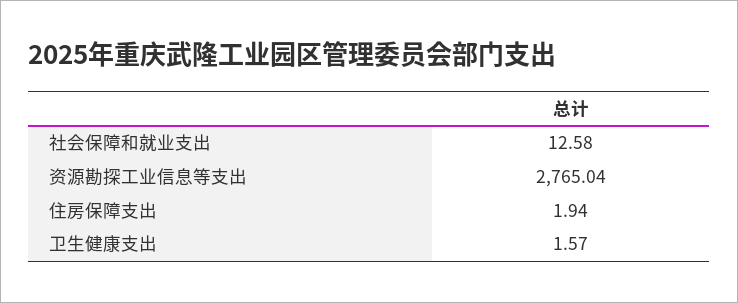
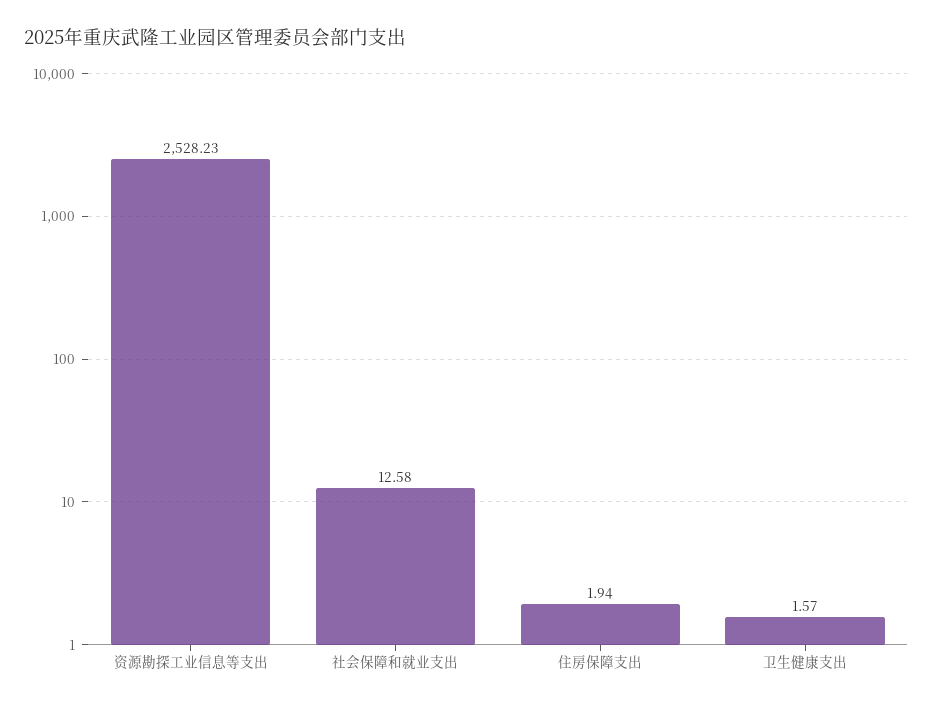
资源勘探工业信息等支出: 2765.04 -> 2528.23

